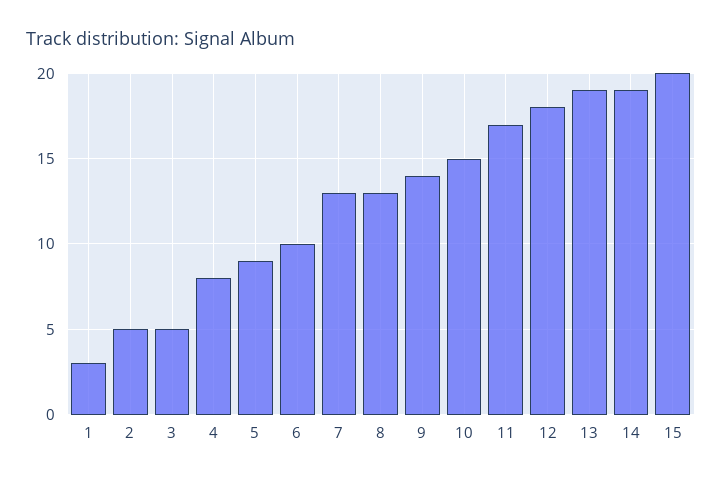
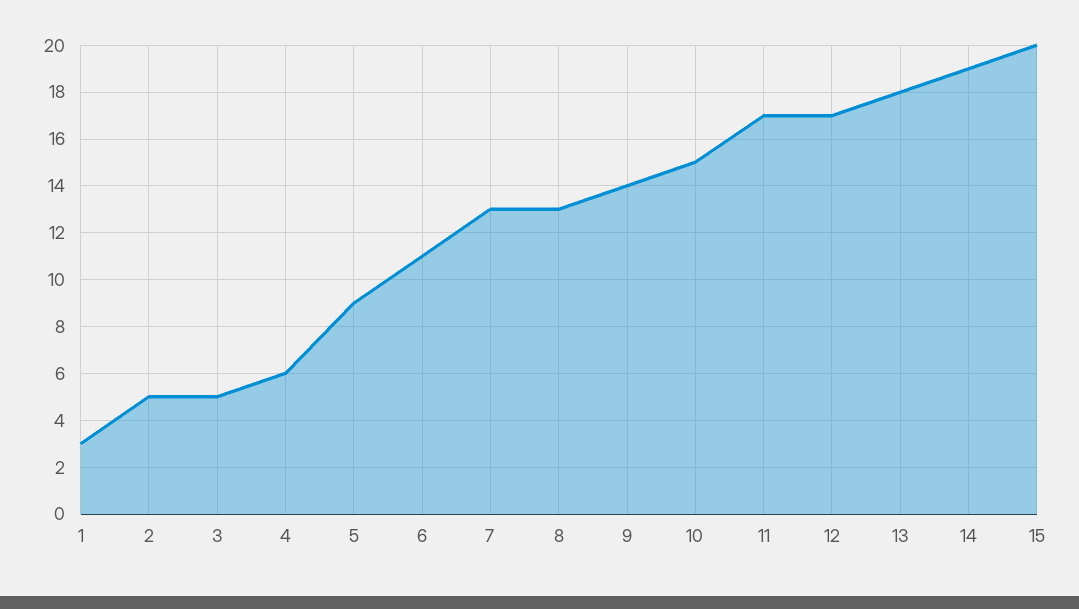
4: 8 -> 6
6: 10 -> 11
12: 18 -> 17
13: 19 -> 18

